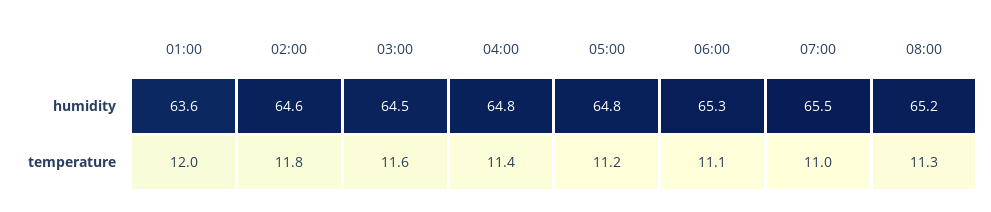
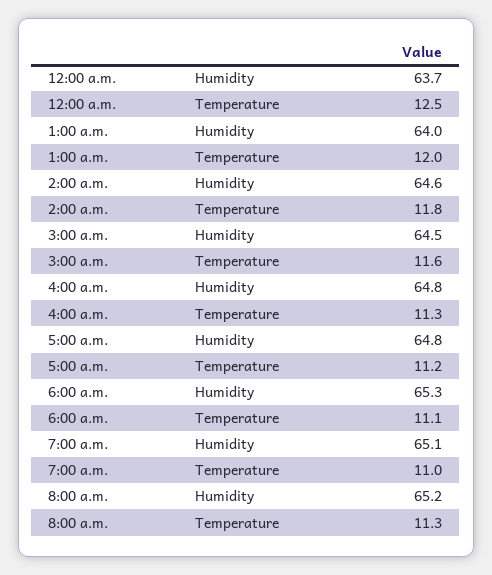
01:00, humidity: 63.6 -> 64
07:00, humidity: 65.5 -> 65.1
04:00, temperature: 11.4 -> 11.3
12:00 a.m., humidity: none -> 63.7
12:00 a.m., temperature: none -> 12.5

